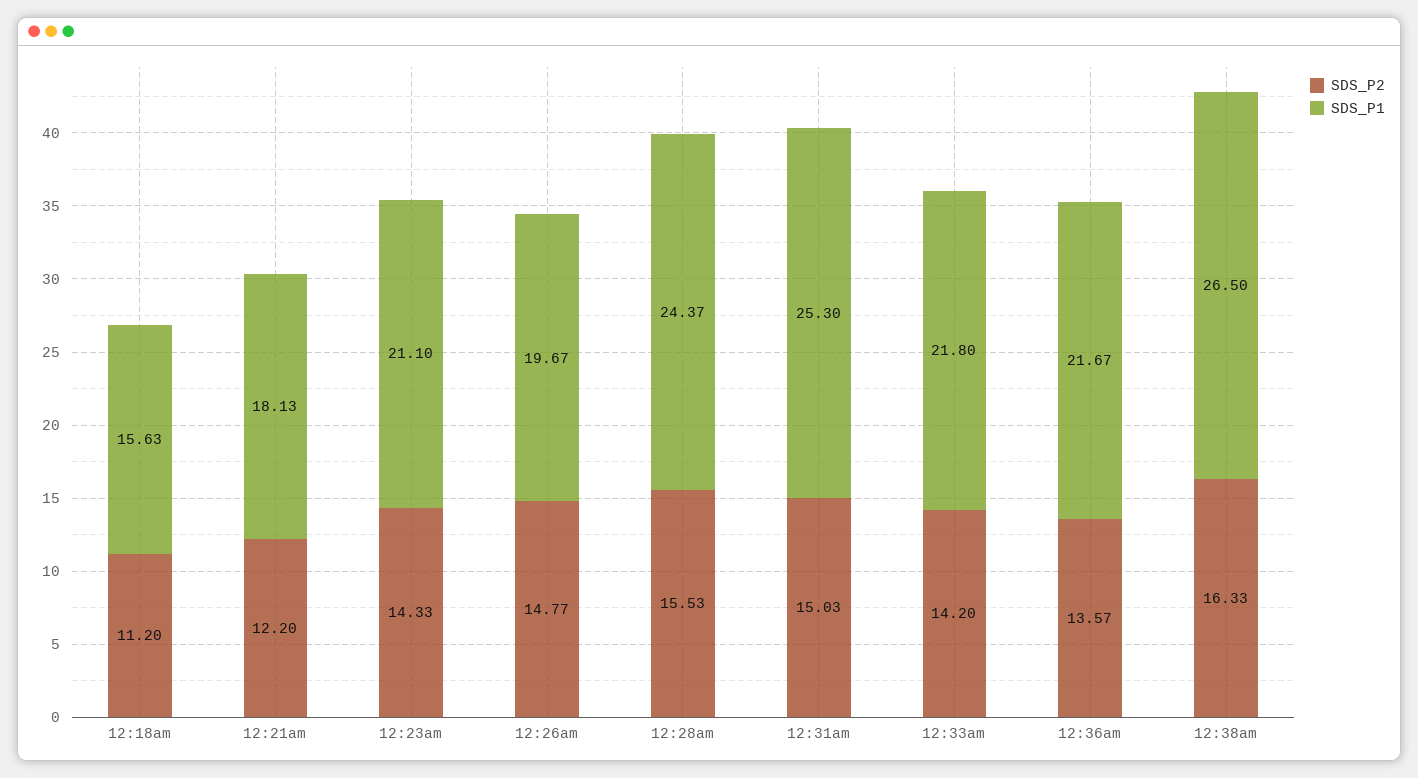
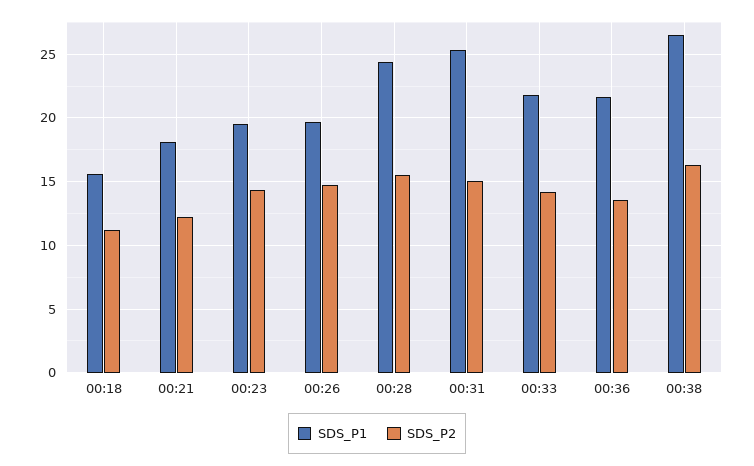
SDS_P1, 12:23am: 21.1 -> 19.5

